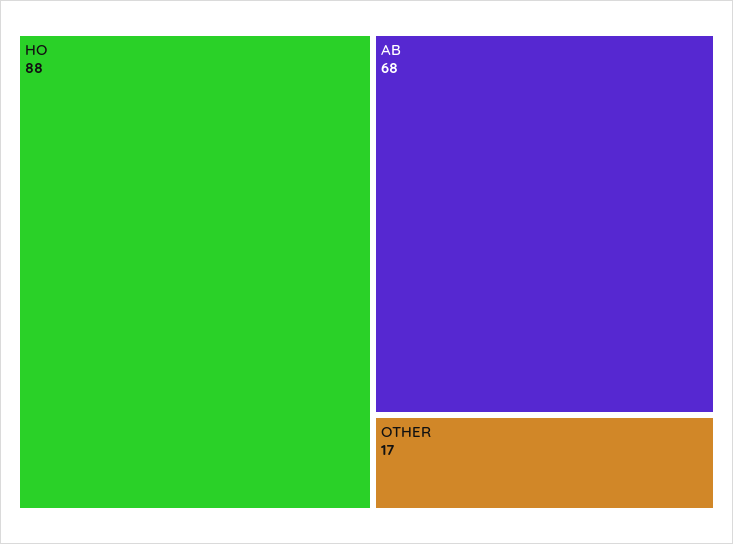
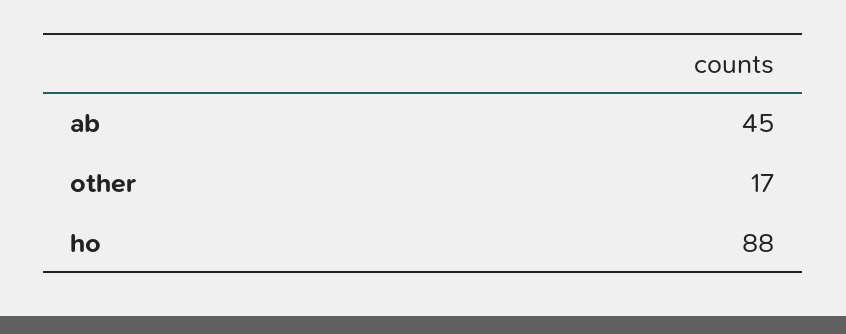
AB: 68 -> 45

